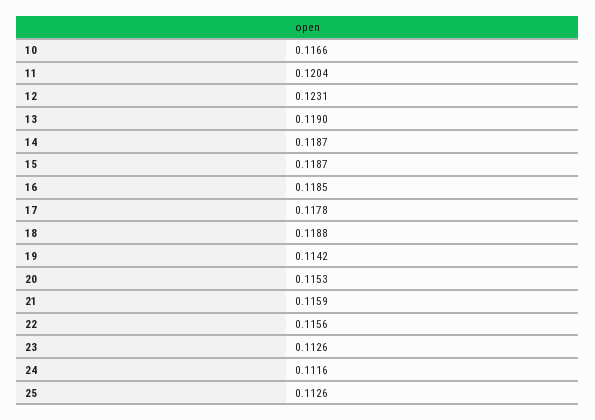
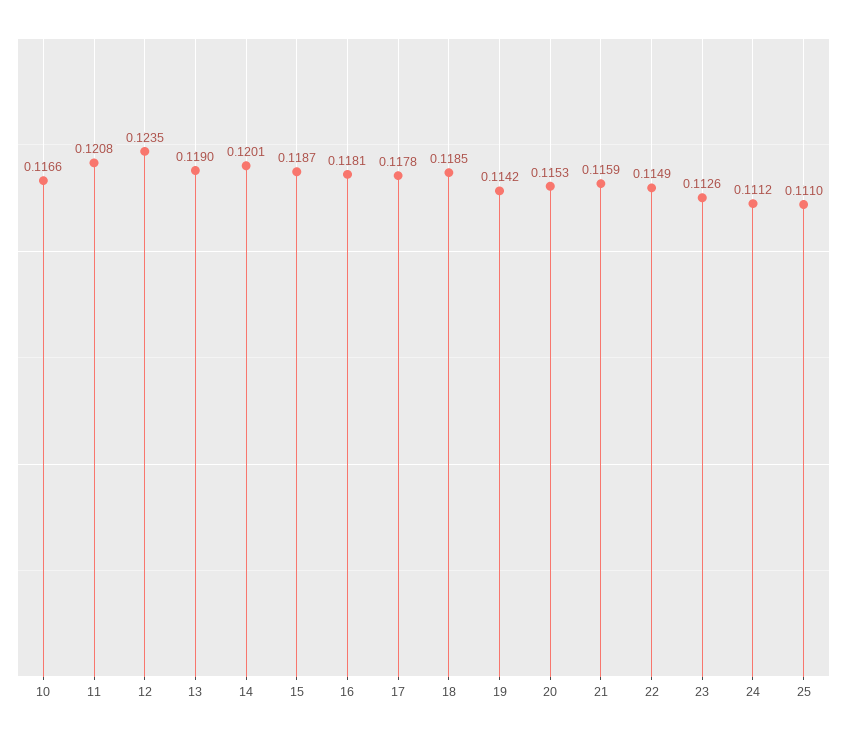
11: 0.1204 -> 0.1208
12: 0.1231 -> 0.1235
14: 0.1187 -> 0.1201
16: 0.1185 -> 0.1181
18: 0.1188 -> 0.1185
22: 0.1156 -> 0.1149
24: 0.1116 -> 0.1112
25: 0.1126 -> 0.111

